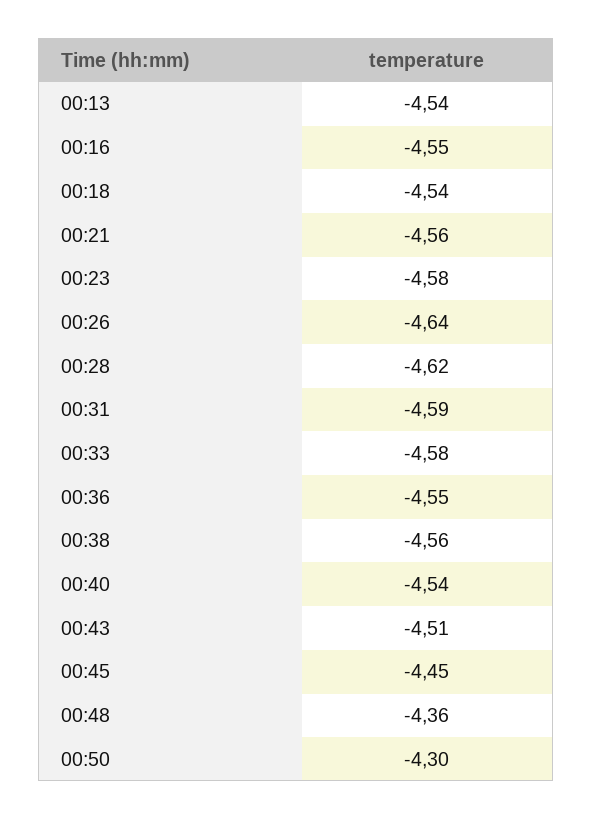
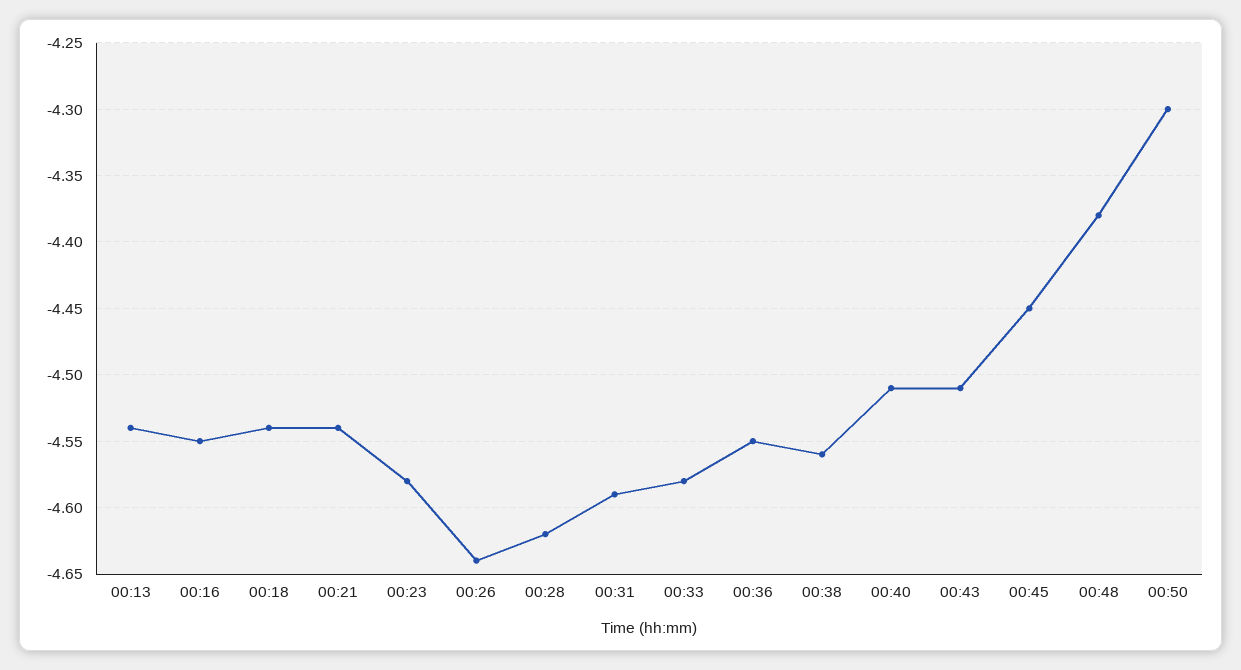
00:21: -4.56 -> -4.54
00:40: -4.54 -> -4.51
00:48: -4.36 -> -4.38

